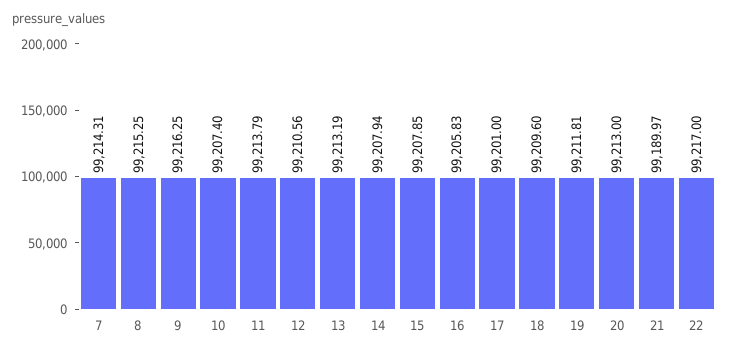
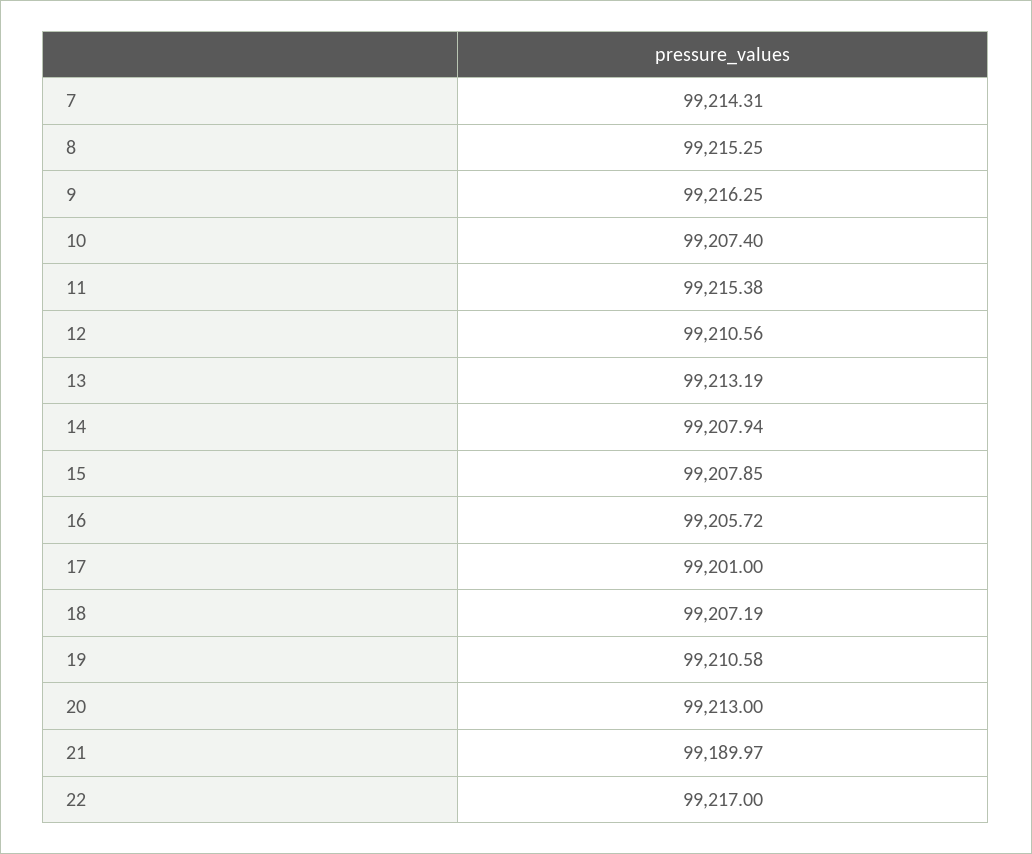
11: 99213.79 -> 99215.38
16: 99205.83 -> 99205.72
18: 99209.6 -> 99207.19
19: 99211.81 -> 99210.58

